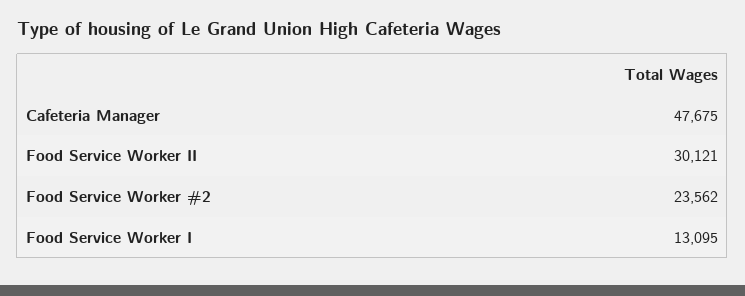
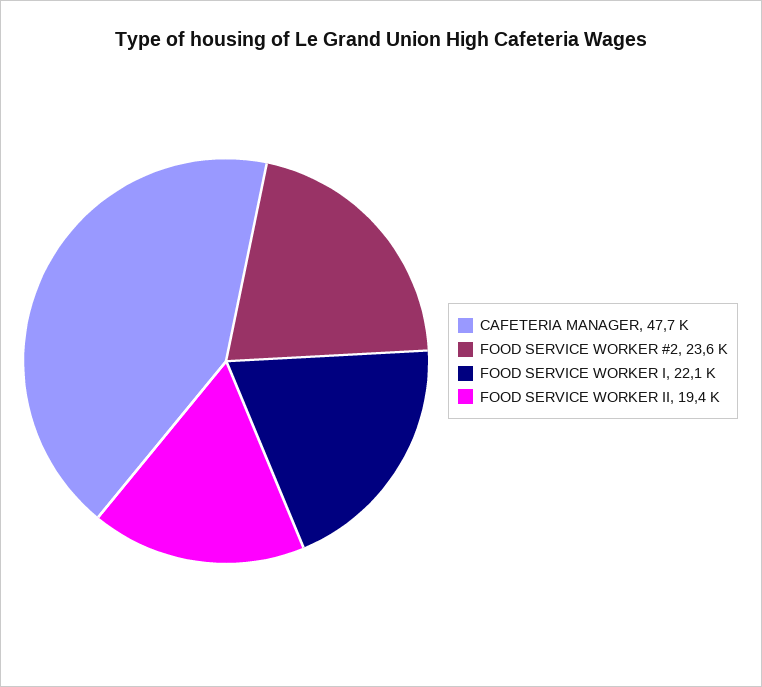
Food Service Worker II: 30121 -> 19400
Food Service Worker I: 13095 -> 22100

